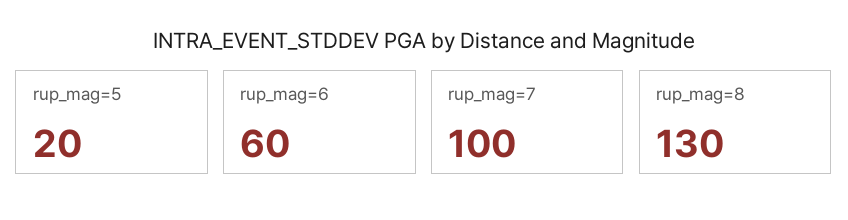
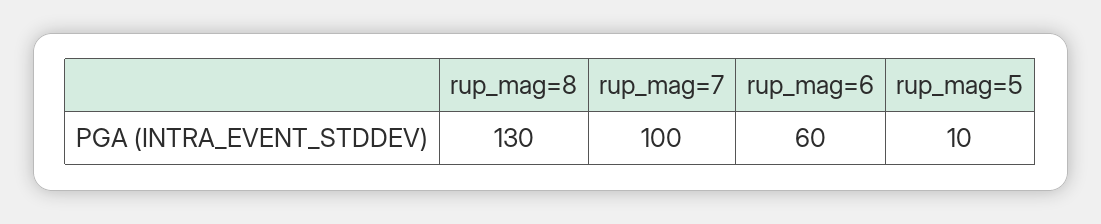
rup_mag=5: 20 -> 10

